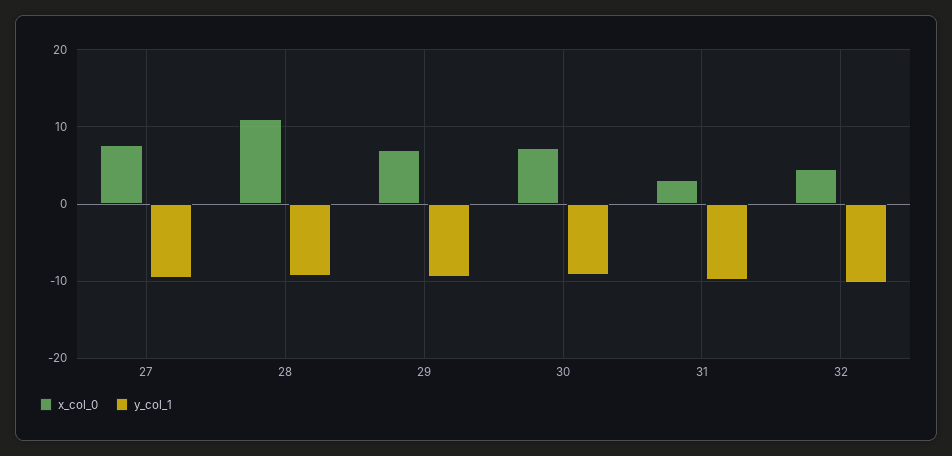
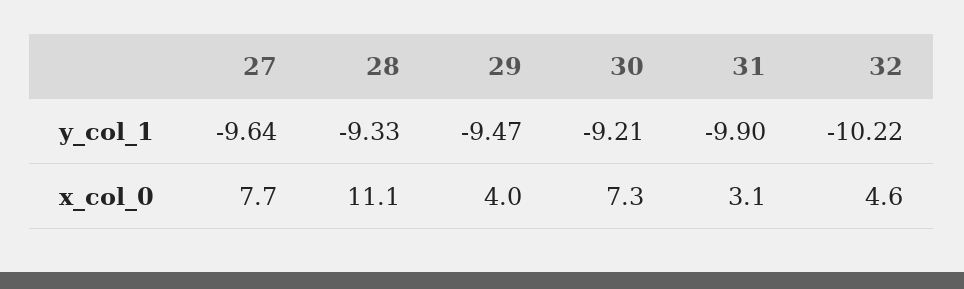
x_col_0, 29: 7 -> 4

